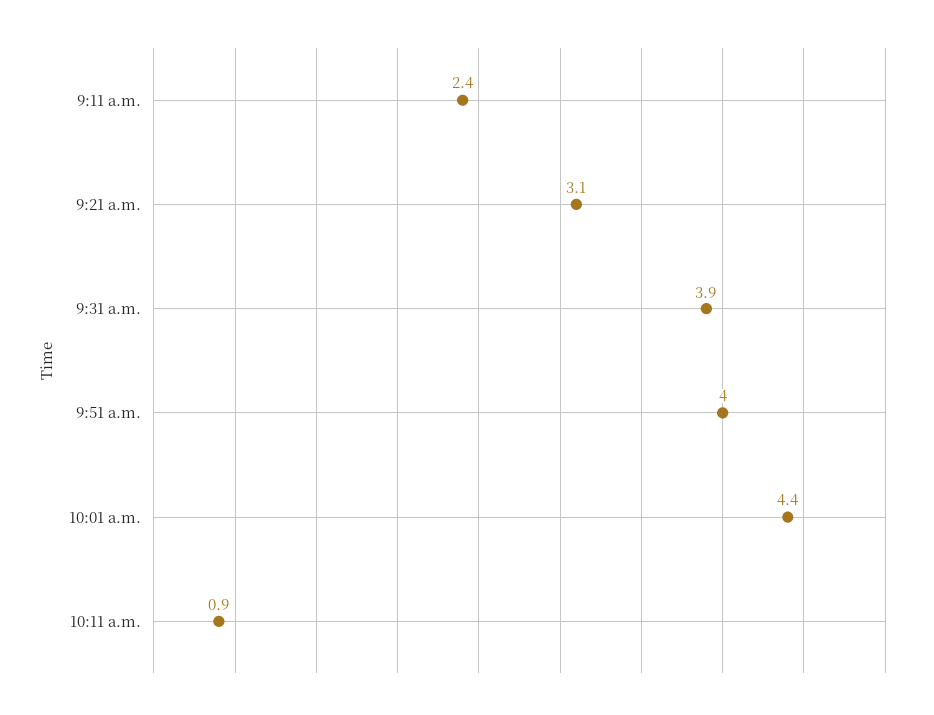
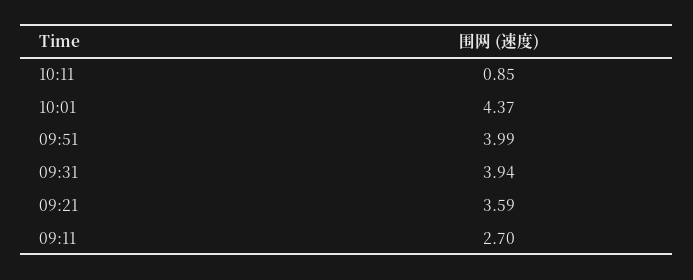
9:11 a.m.: 2.4 -> 2.7
9:21 a.m.: 3.1 -> 3.59

